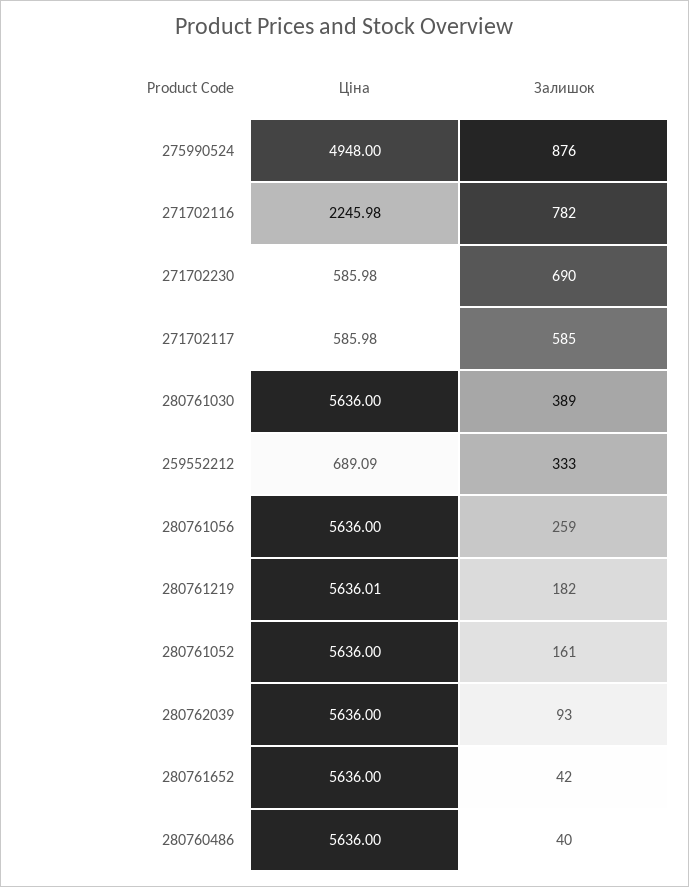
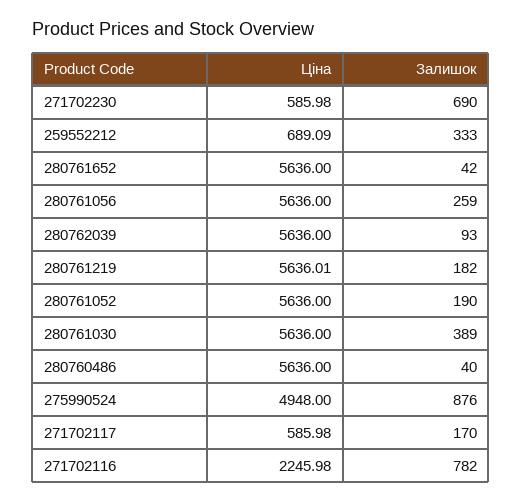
Залишок, 271702117: 585 -> 170
Залишок, 280761052: 161 -> 190

